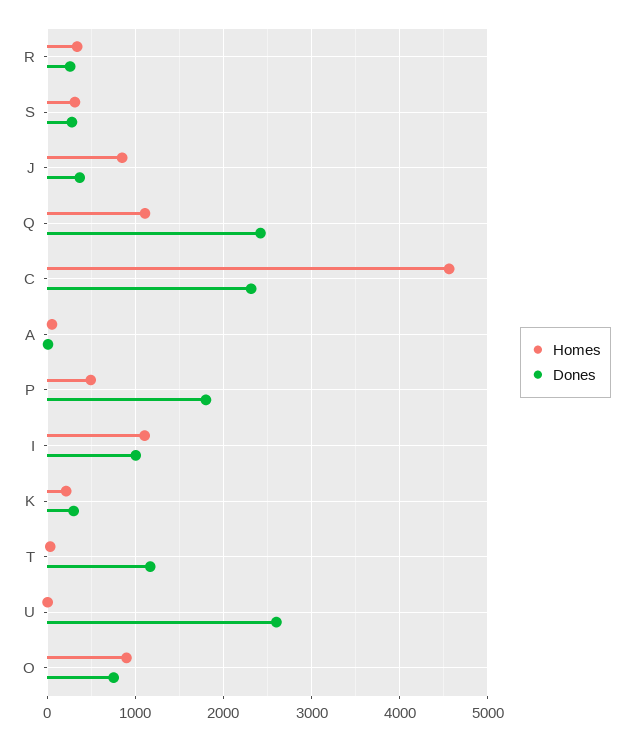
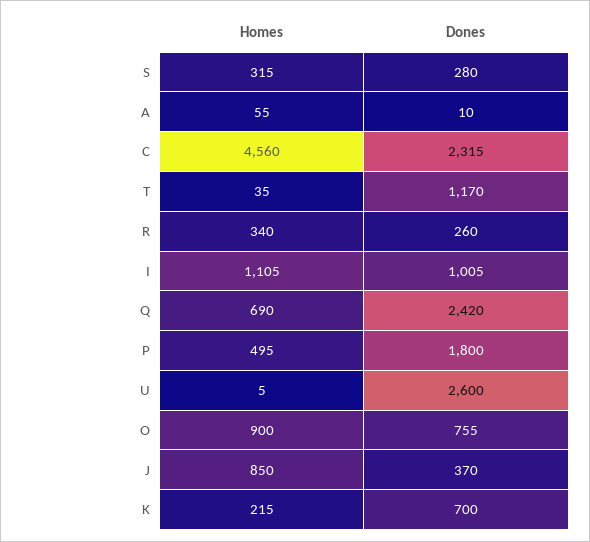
Homes, Q: 1100 -> 690
Dones, K: 300 -> 700

